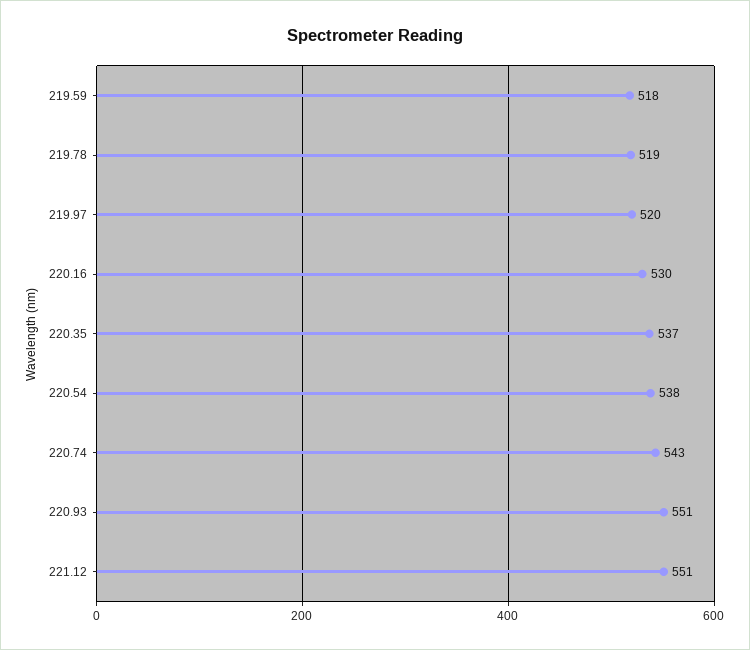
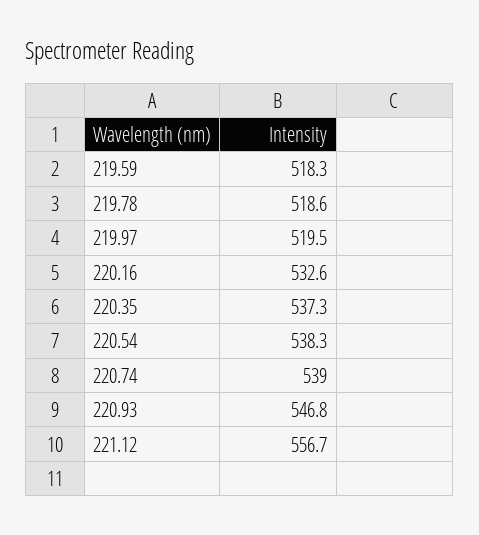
220.16: 530 -> 532.6
220.74: 543 -> 539
220.93: 551 -> 546.8
221.12: 551 -> 556.7

